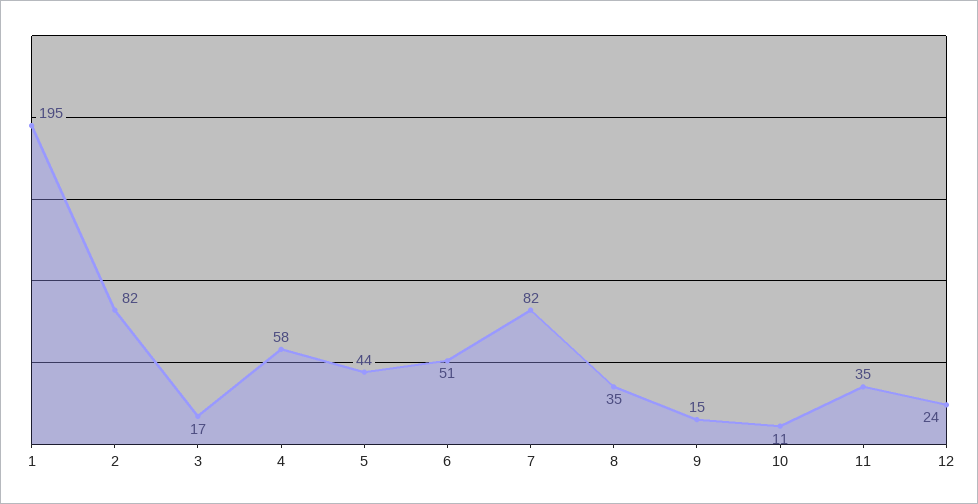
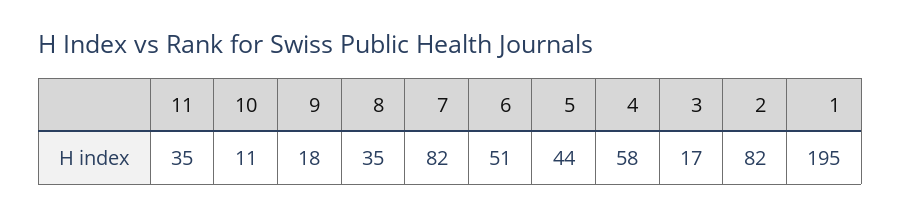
9: 15 -> 18
12: 24 -> none

